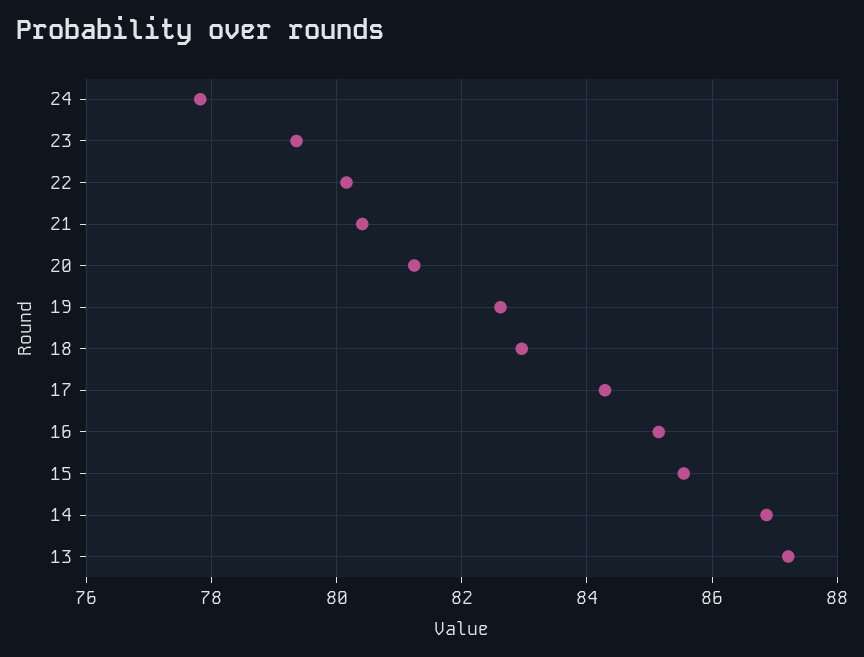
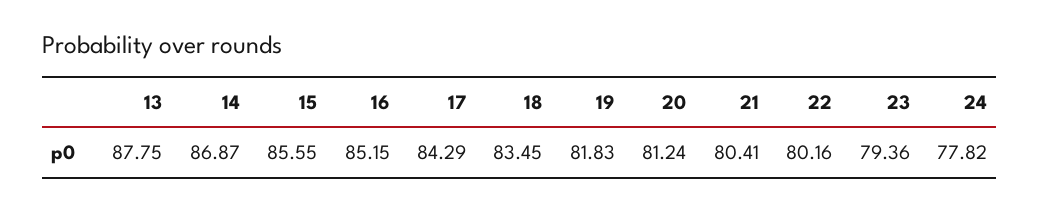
19: 82.6 -> 81.83
18: 83 -> 83.45
13: 87.2 -> 87.75

